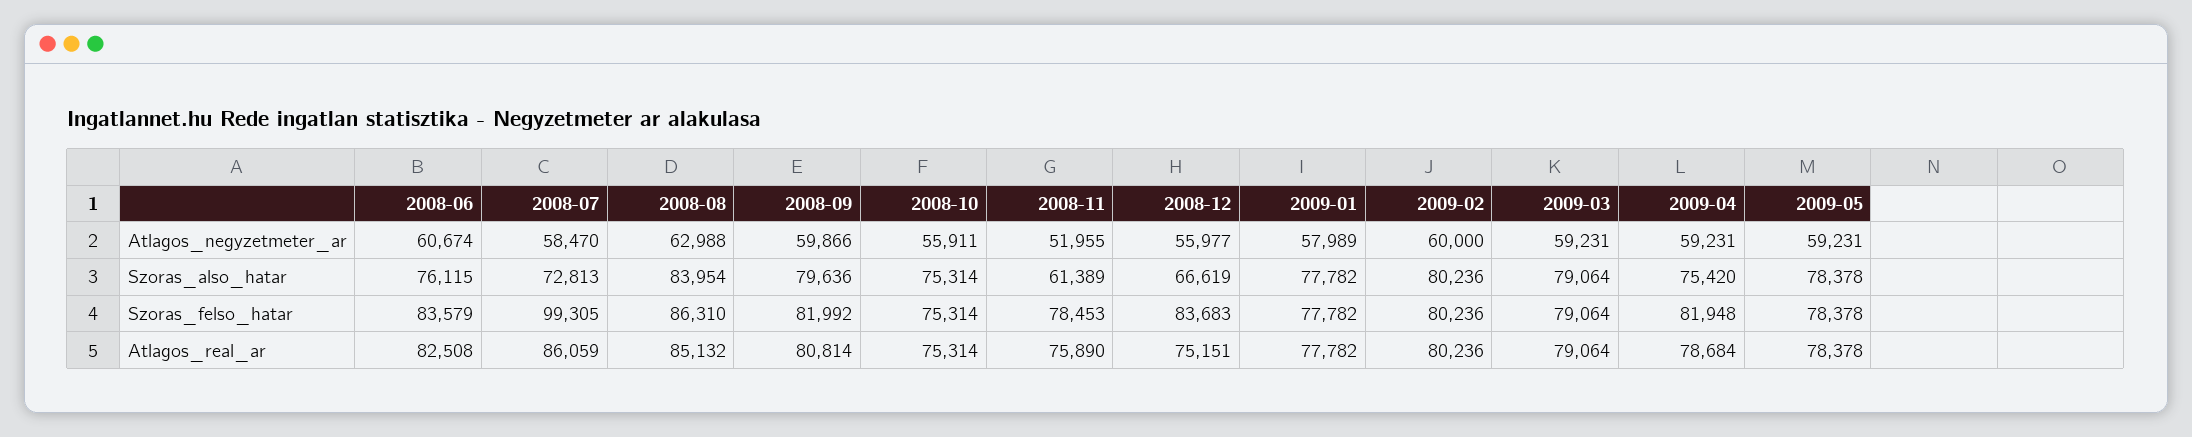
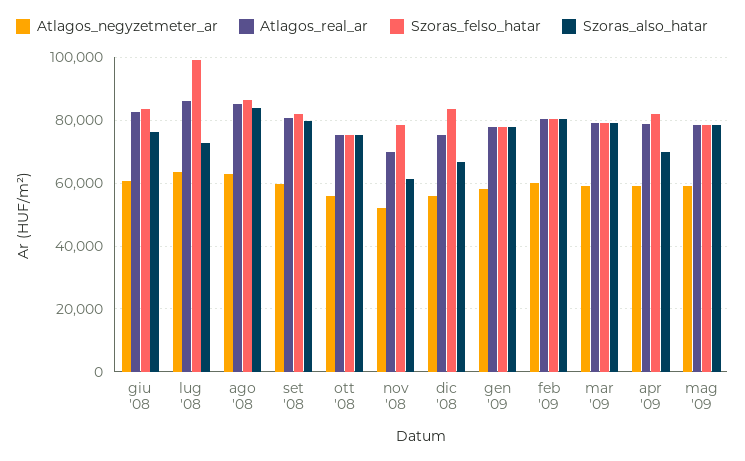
Atlagos_negyzetmeter_ar, 2008-07: 58470 -> 64000
Szoras_also_hatar, 2009-04: 75420 -> 70000
Atlagos_real_ar, 2008-11: 75890 -> 70000

